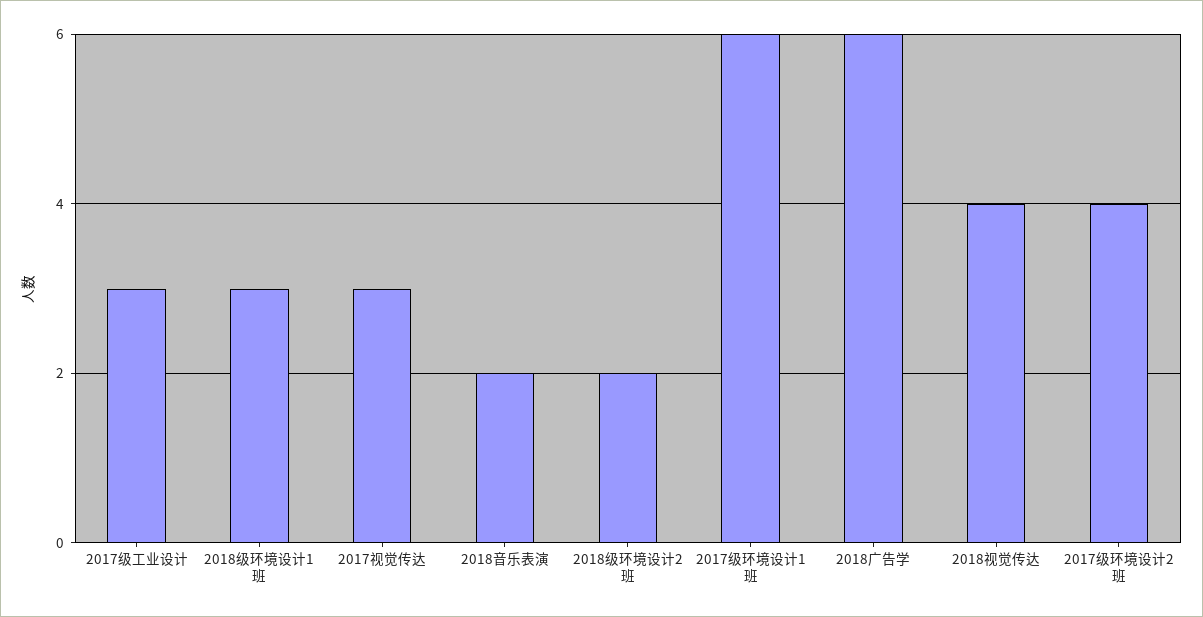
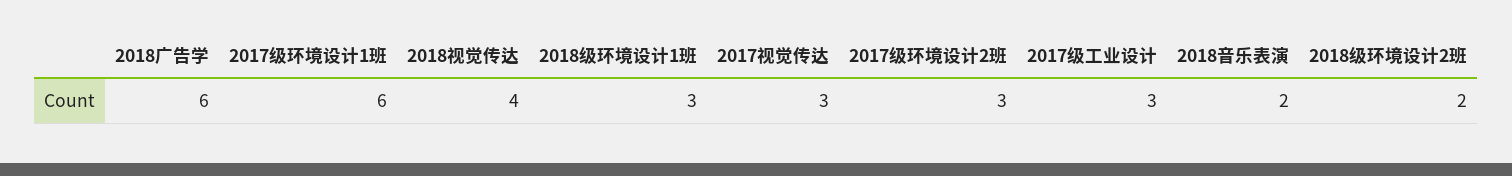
2017级环境设计2班: 4 -> 3

